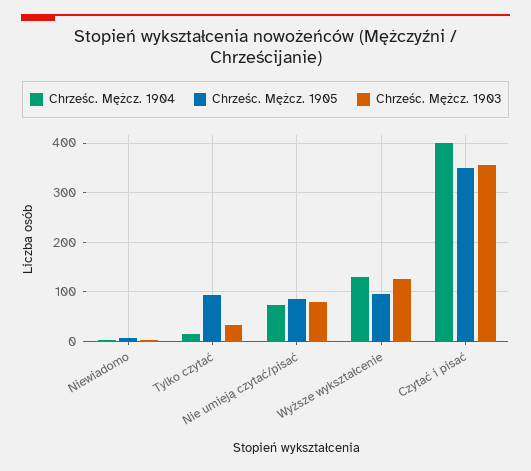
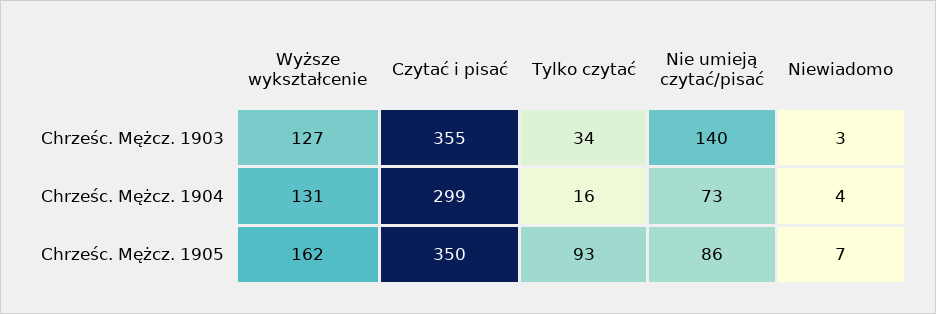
Chrześc. Mężcz. 1903, Nie umieją czytać/pisać: 80 -> 140
Chrześc. Mężcz. 1905, Wyższe wykształcenie: 100 -> 162
Chrześc. Mężcz. 1904, Czytać i pisać: 400 -> 299

